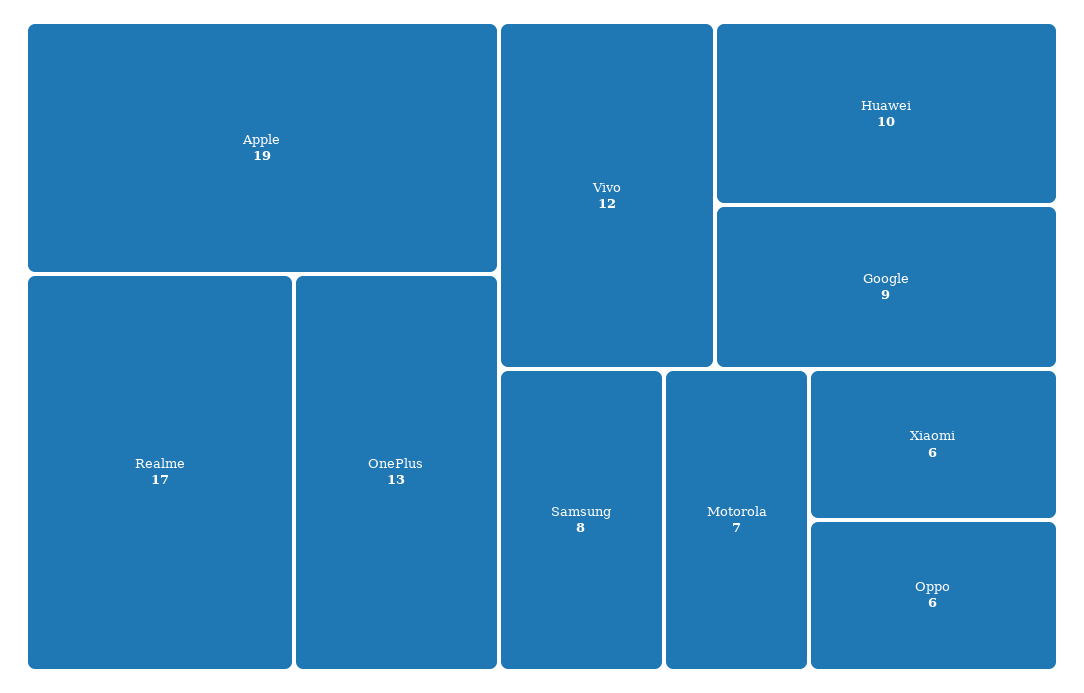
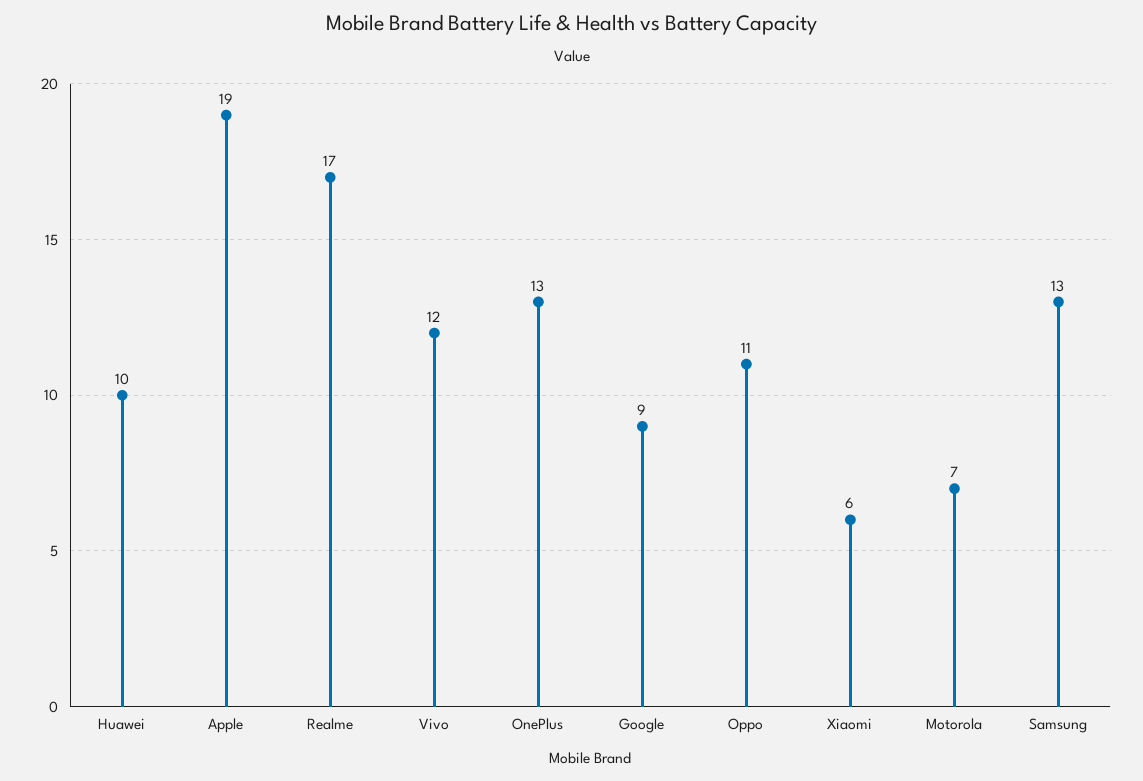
Samsung: 8 -> 13
Oppo: 6 -> 11

